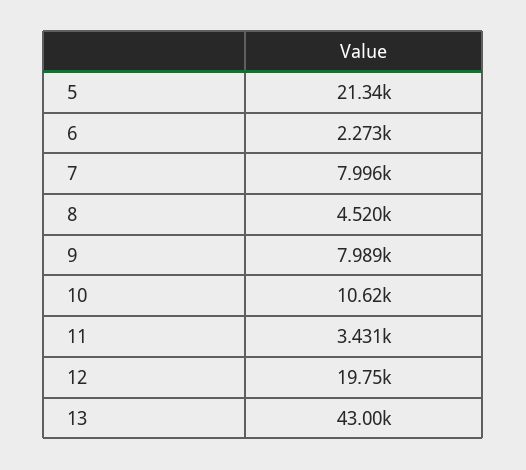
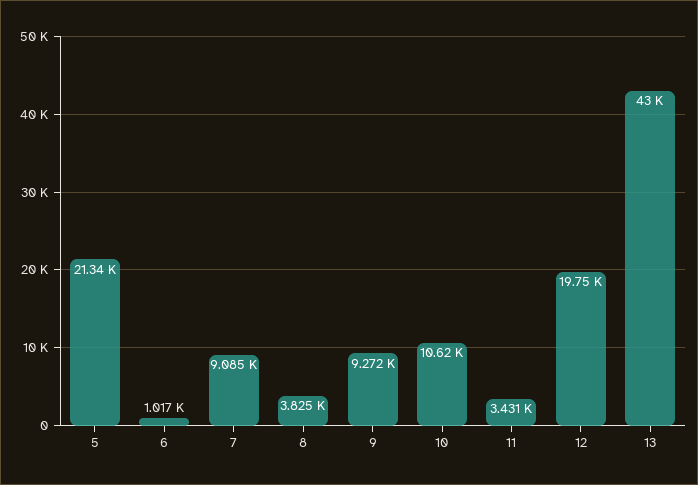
6: 2273 -> 1017
7: 7996 -> 9085
8: 4520 -> 3825
9: 7989 -> 9272

